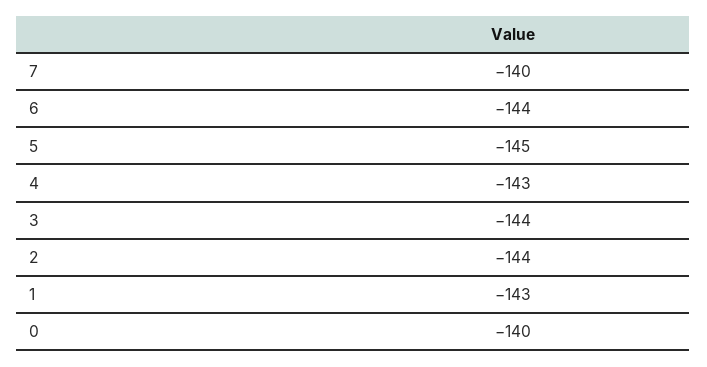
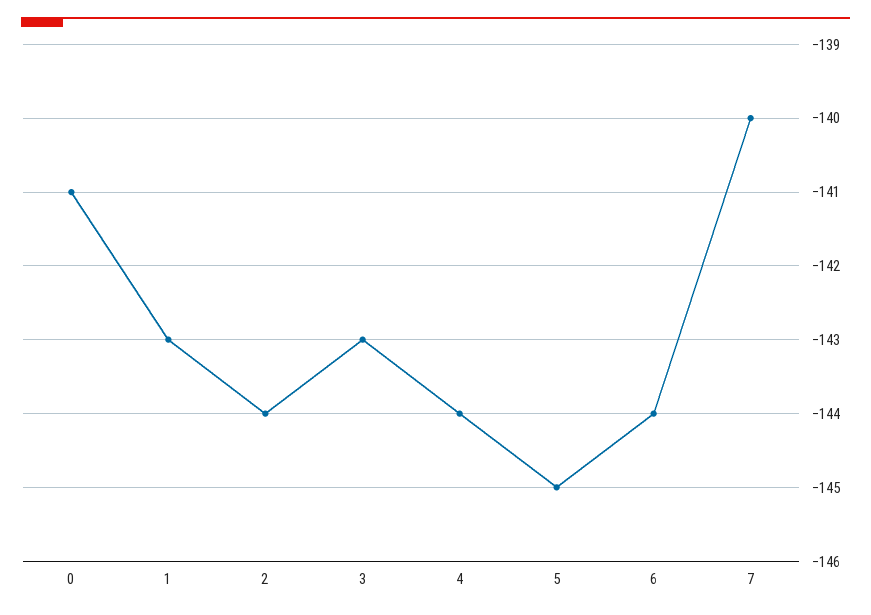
4: -143 -> -144
3: -144 -> -143
0: -140 -> -141

